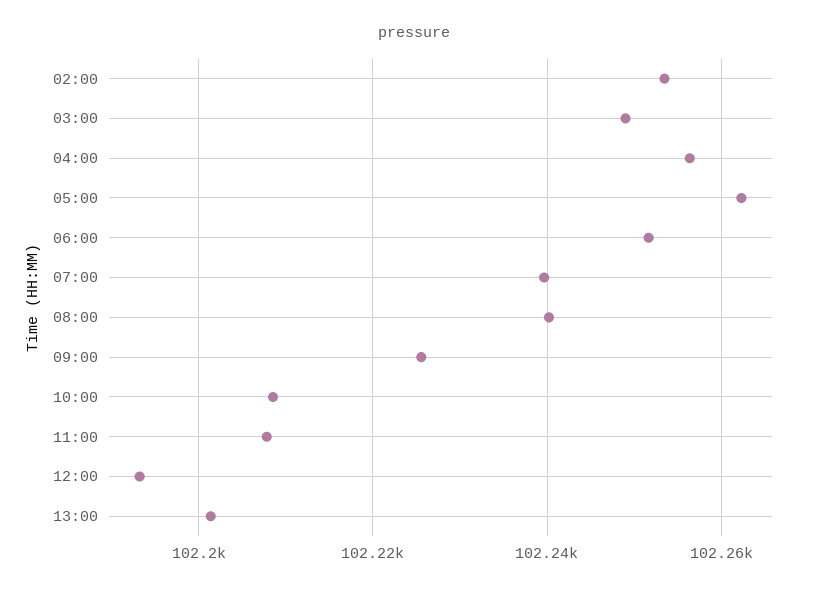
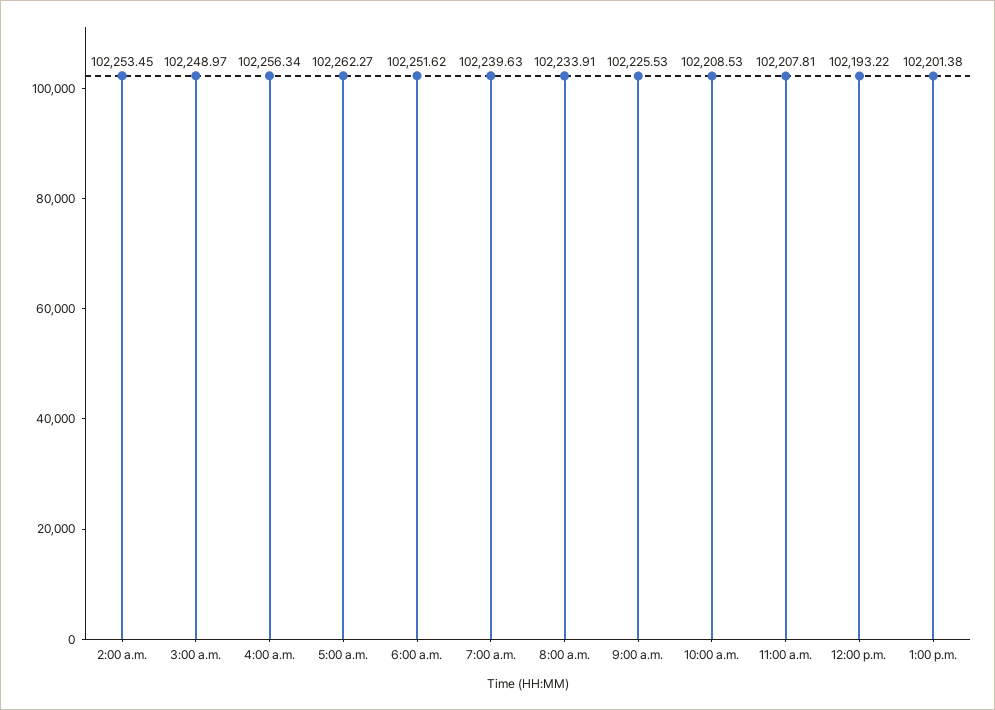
08:00: 102240 -> 102233.91

